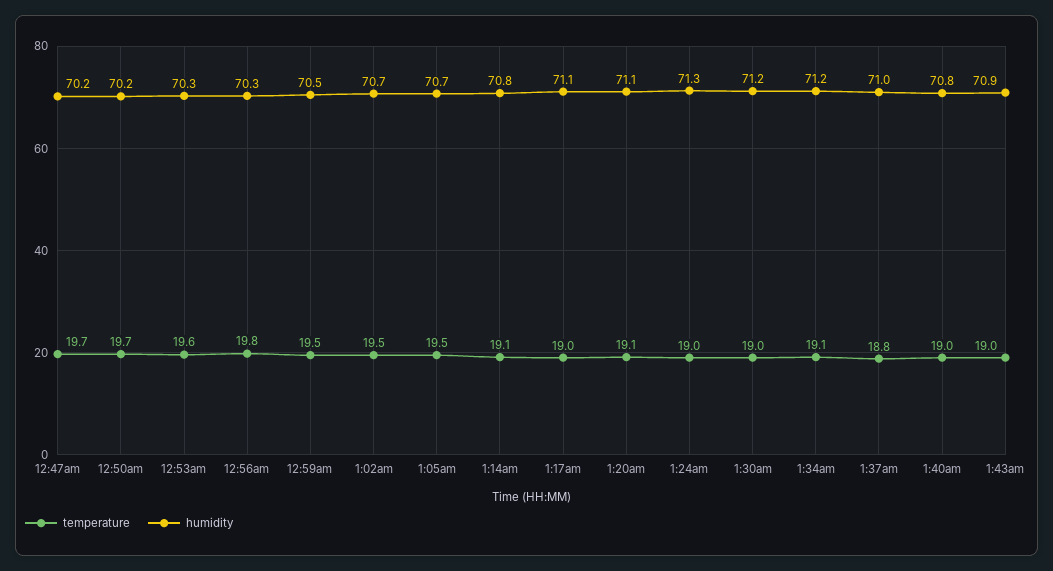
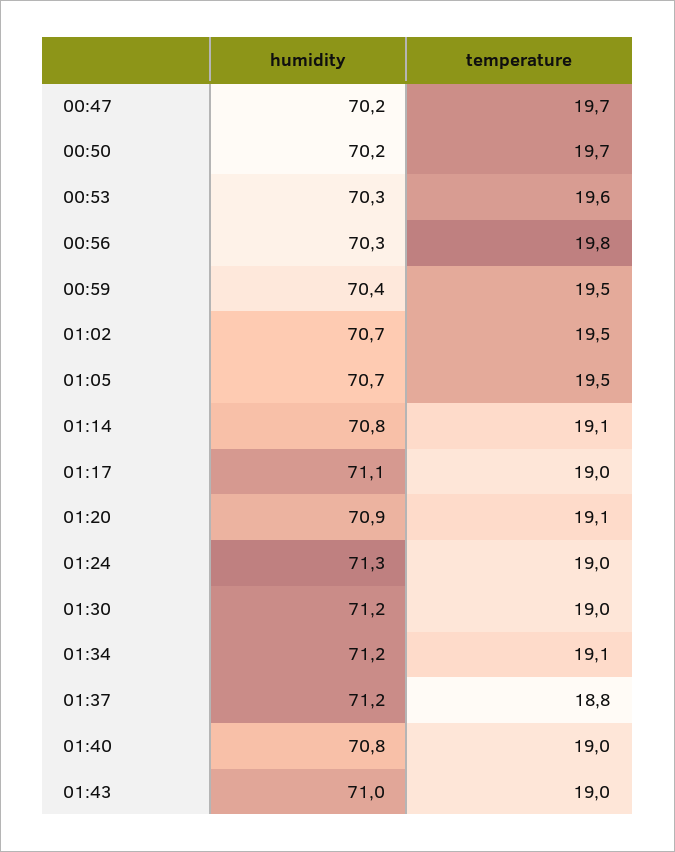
humidity, 12:59am: 70.5 -> 70.4
humidity, 1:20am: 71.1 -> 70.9
humidity, 1:37am: 71 -> 71.2
humidity, 1:43am: 70.9 -> 71

